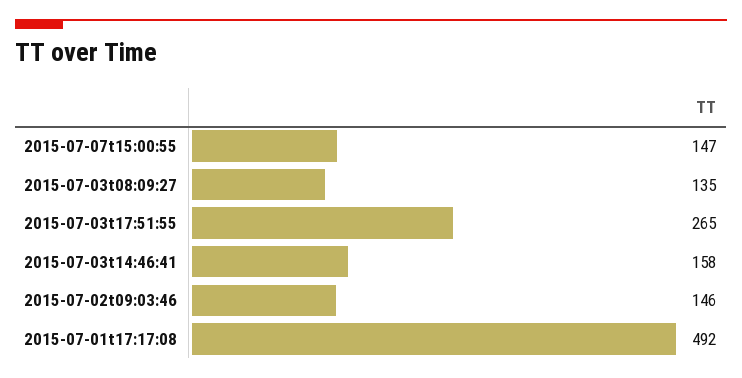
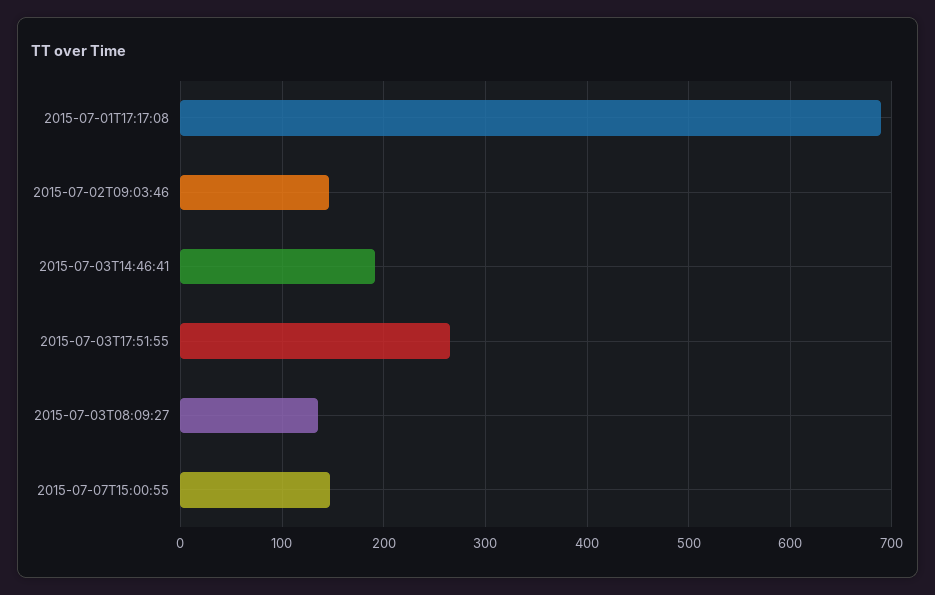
2015-07-03t14:46:41: 158 -> 190
2015-07-01t17:17:08: 492 -> 690

